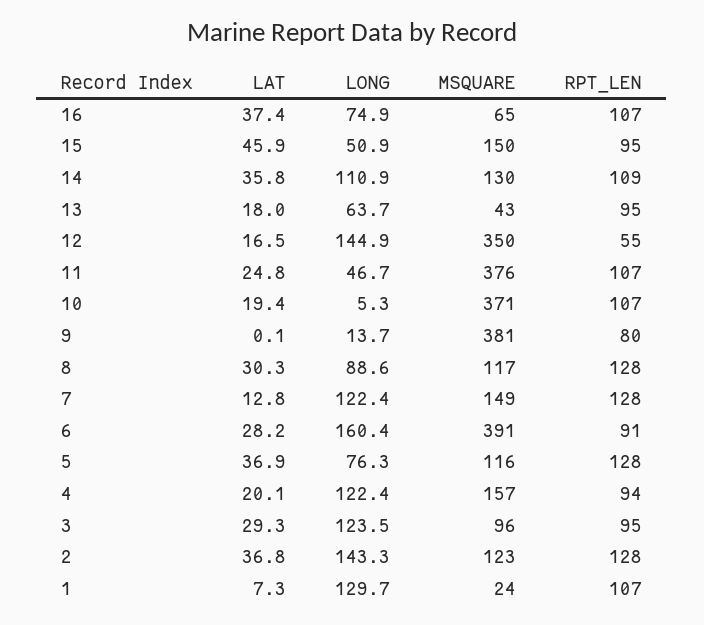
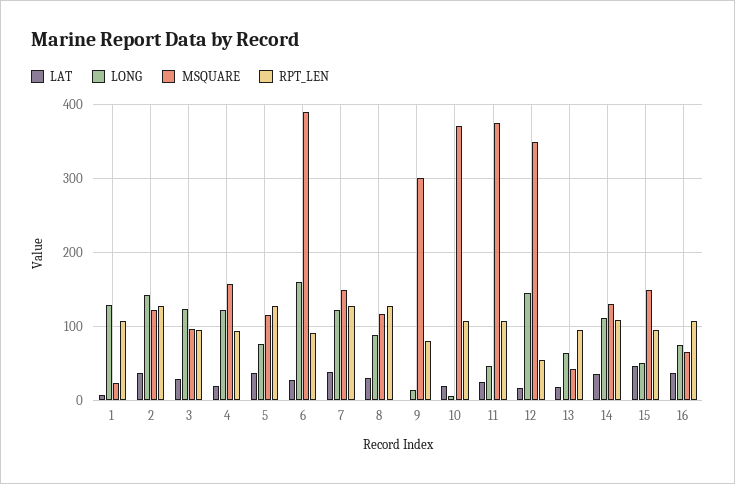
MSQUARE, 9: 381 -> 300
LAT, 7: 12.8 -> 40

